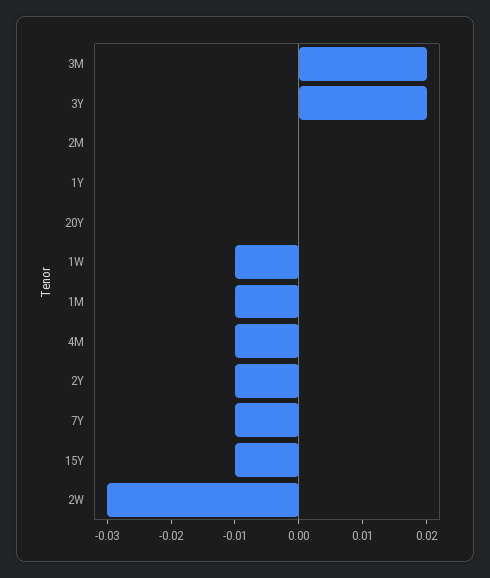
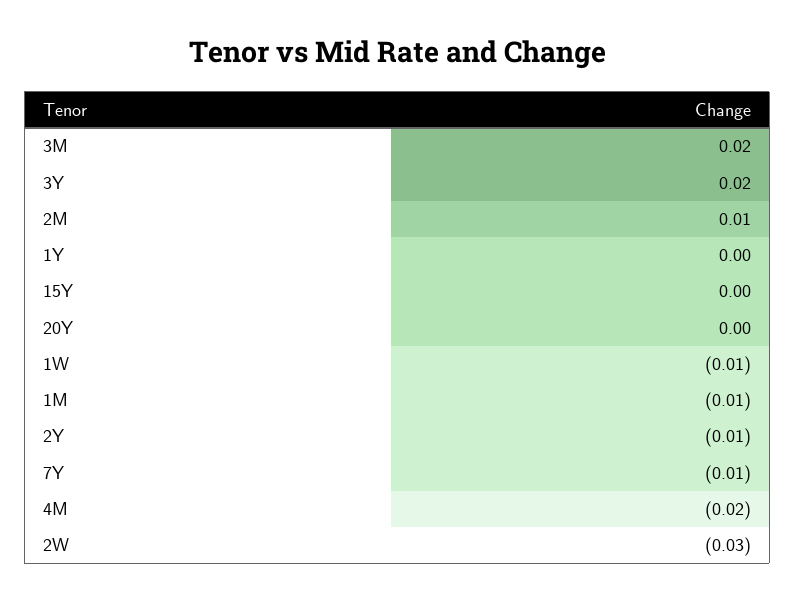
2M: 0 -> 0.01
4M: -0.01 -> -0.02
15Y: -0.01 -> 0

